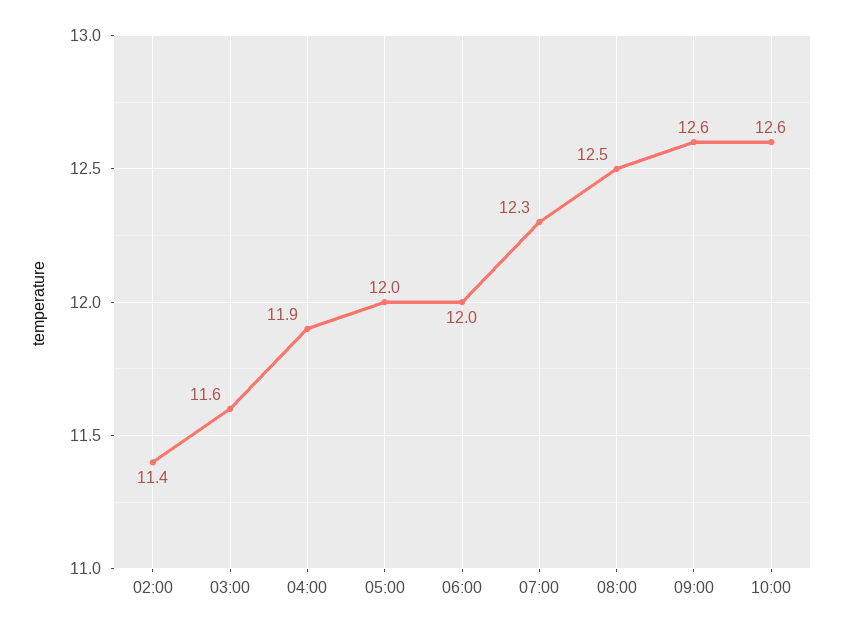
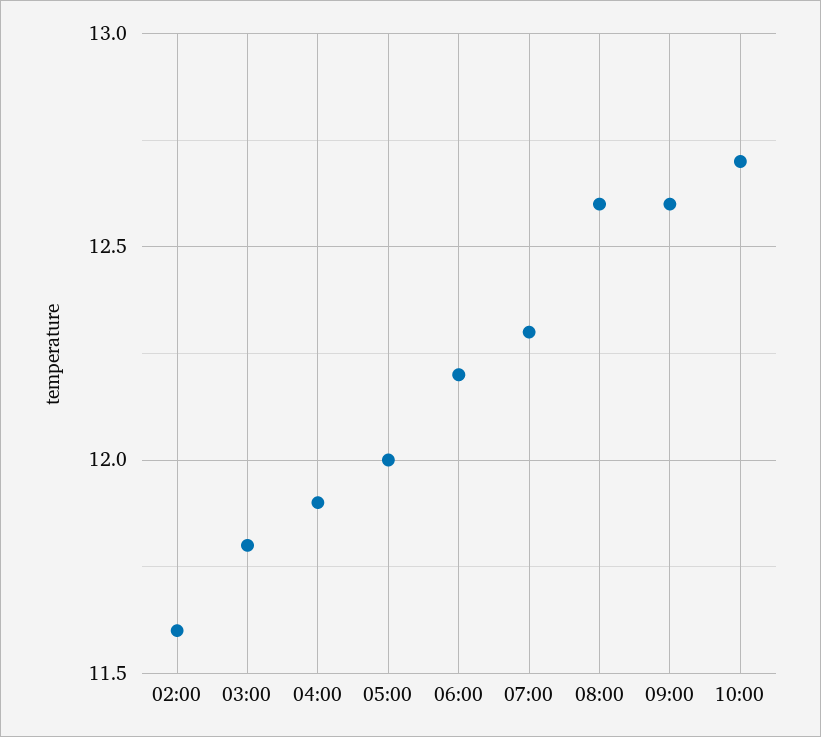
02:00: 11.4 -> 11.6
03:00: 11.6 -> 11.8
06:00: 12 -> 12.2
08:00: 12.5 -> 12.6
10:00: 12.6 -> 12.7

